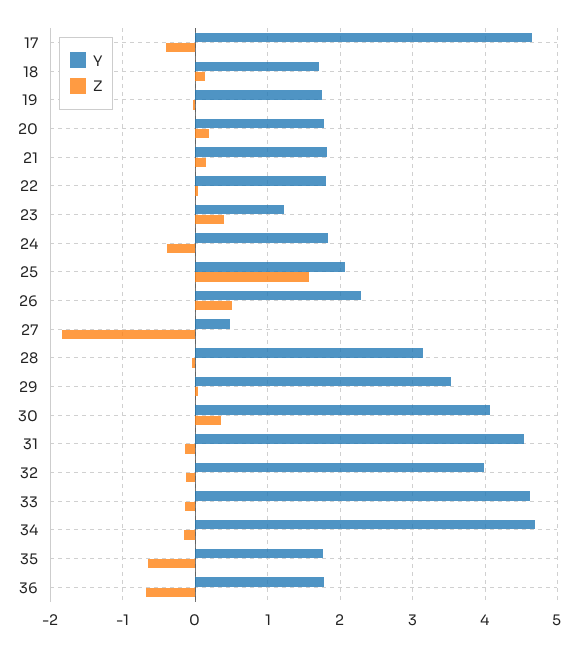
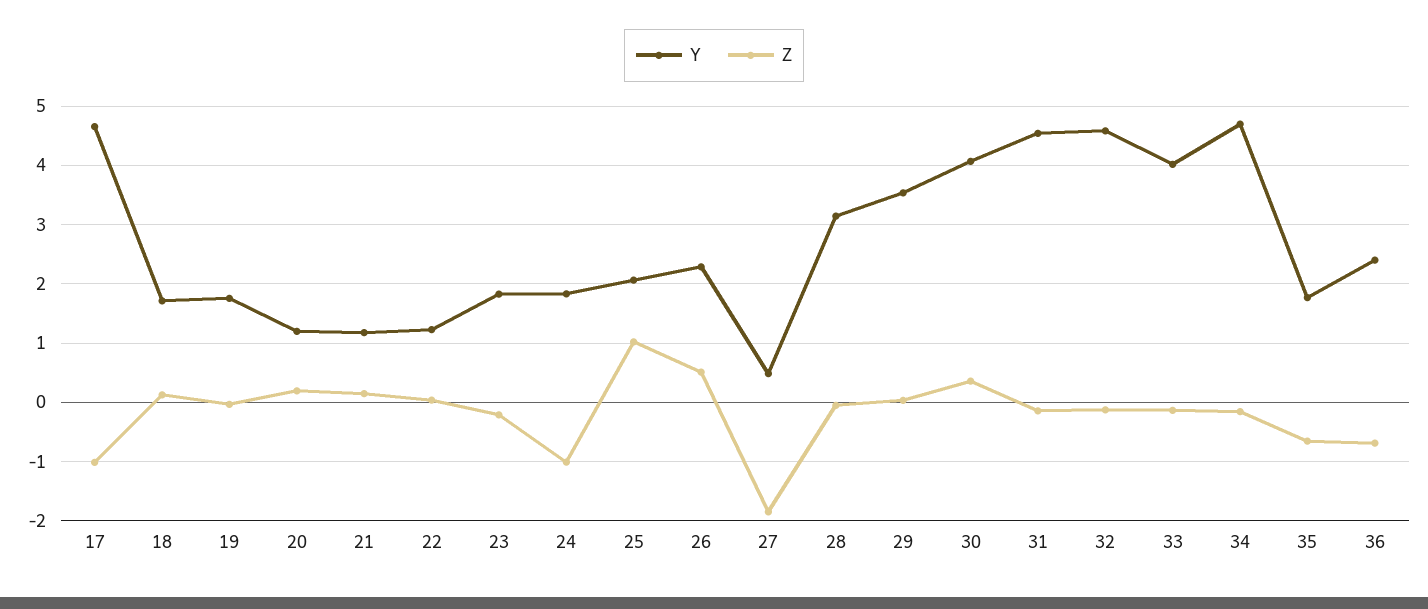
Z, 17: -0.4 -> -1
Y, 20: 1.8 -> 1.2
Y, 21: 1.8 -> 1.2
Y, 22: 1.8 -> 1.2
Y, 23: 1.2 -> 1.8
Z, 23: 0.4 -> -0.2
Z, 24: -0.4 -> -1
Z, 25: 1.6 -> 1
Y, 32: 4 -> 4.6
Y, 33: 4.6 -> 4
Y, 36: 1.8 -> 2.4

